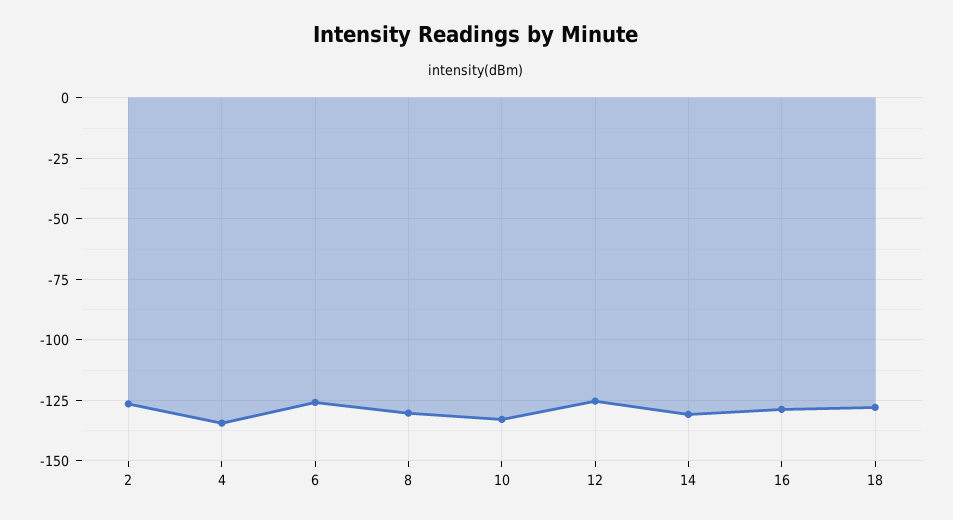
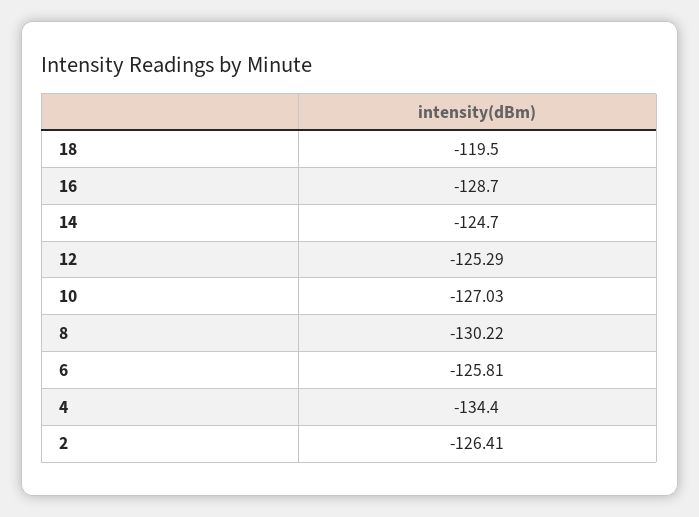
10: -132.5 -> -127.03
14: -130 -> -124.7
18: -127.5 -> -119.5

